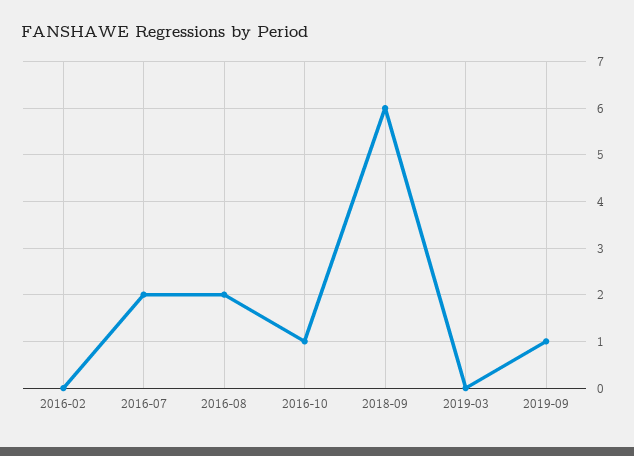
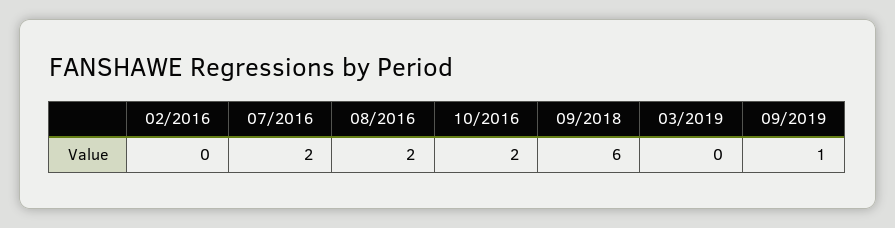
2016-10: 1 -> 2

